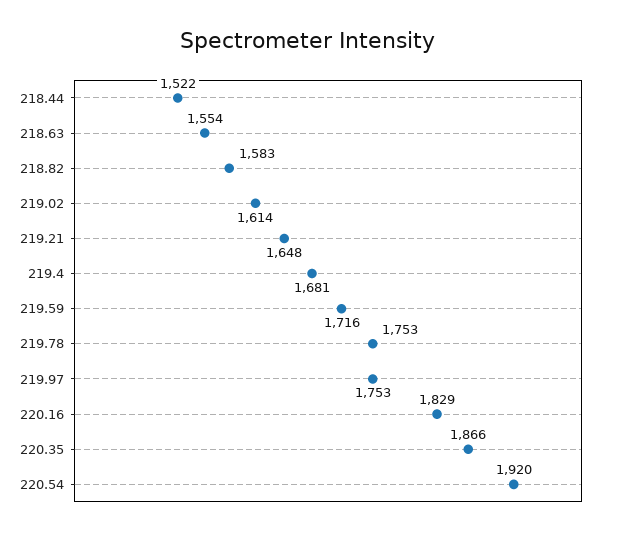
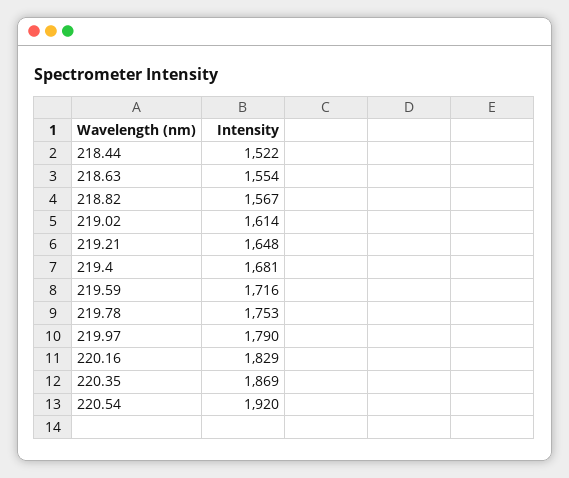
218.82: 1583 -> 1567
219.97: 1753 -> 1790
220.35: 1866 -> 1869

